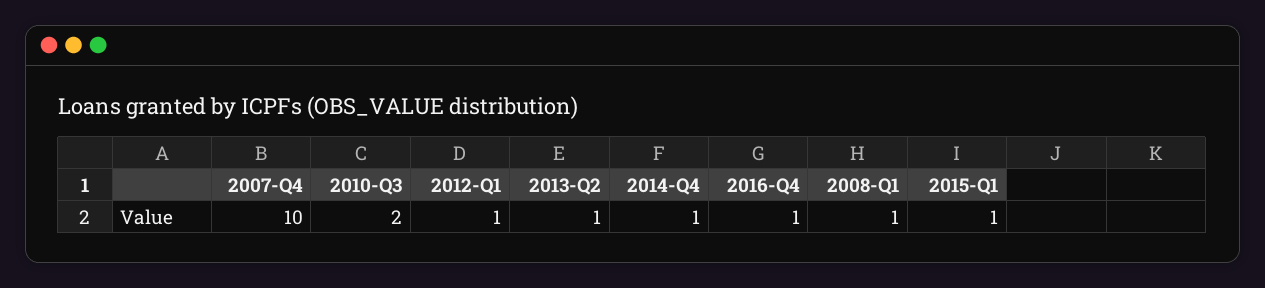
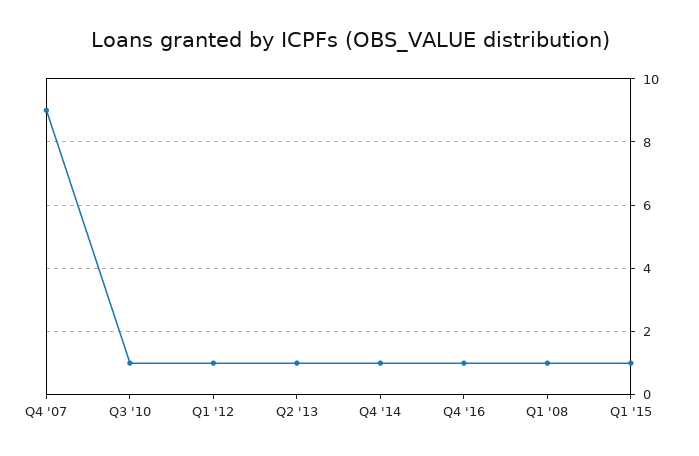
2007-Q4: 10 -> 9
2010-Q3: 2 -> 1

